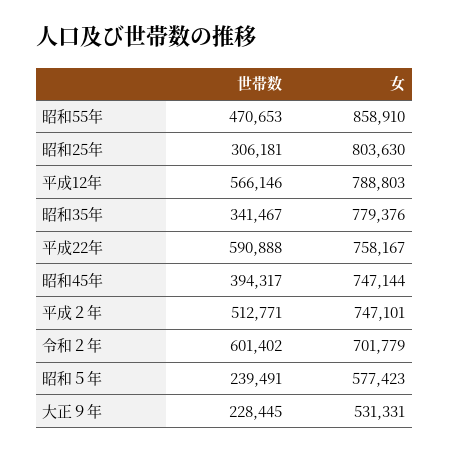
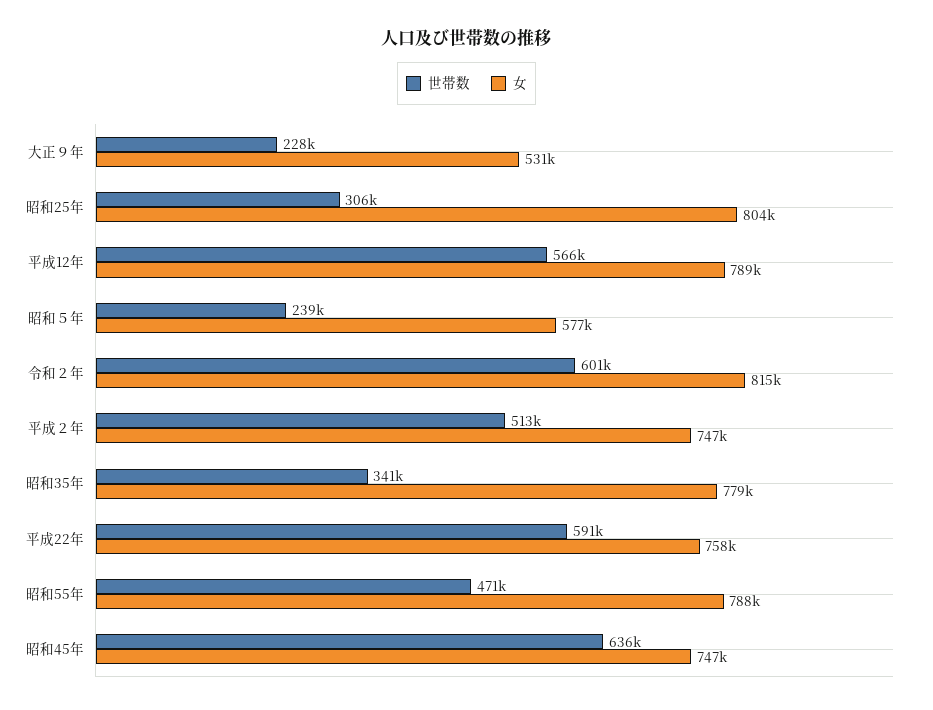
女, 昭和55年: 858910 -> 788000
世帯数, 昭和45年: 394317 -> 636000
女, 令和２年: 701779 -> 815000

